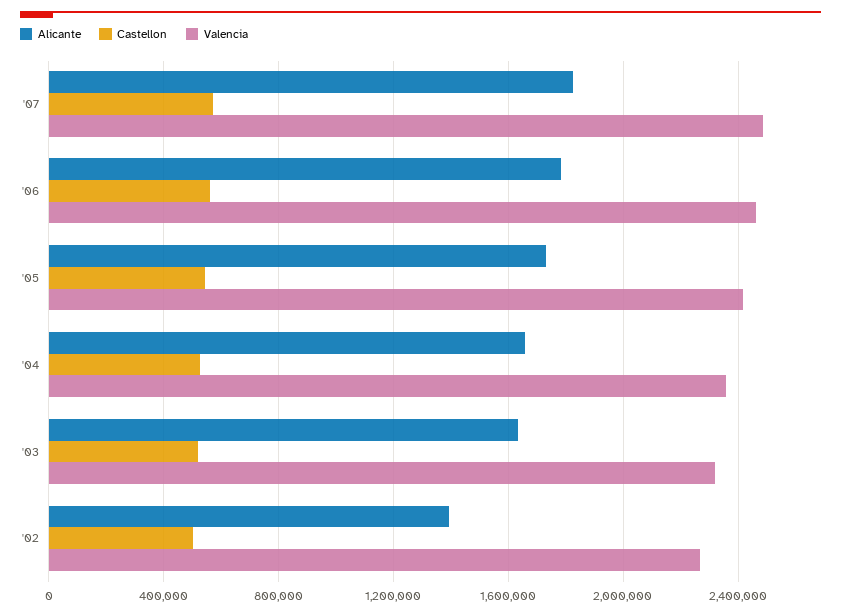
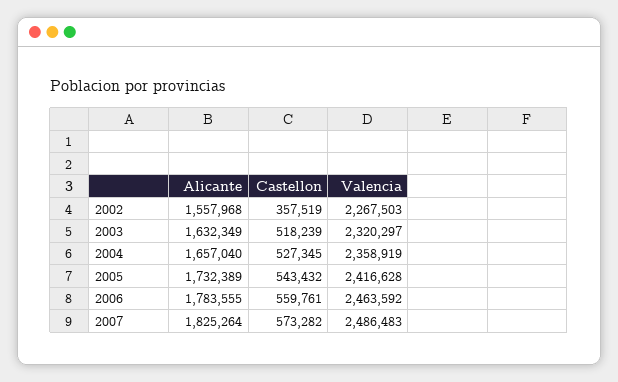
Alicante, '02: 1400000 -> 1557968
Castellon, '02: 500000 -> 357519

